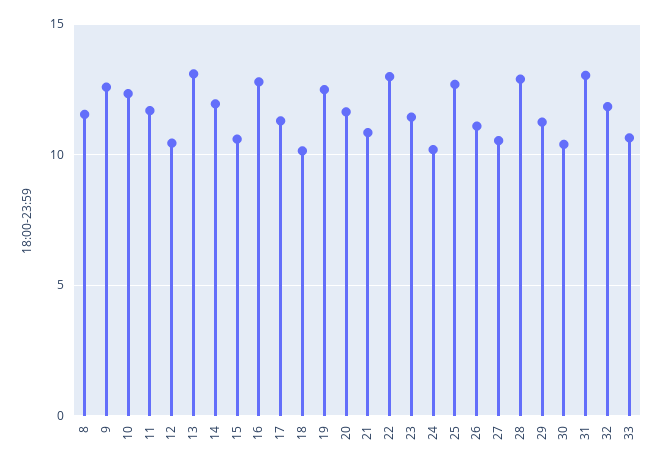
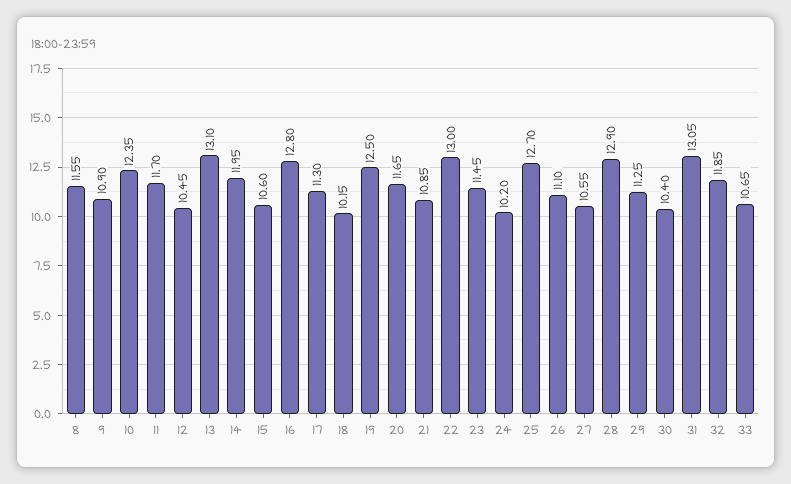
9: 12.5 -> 10.9

